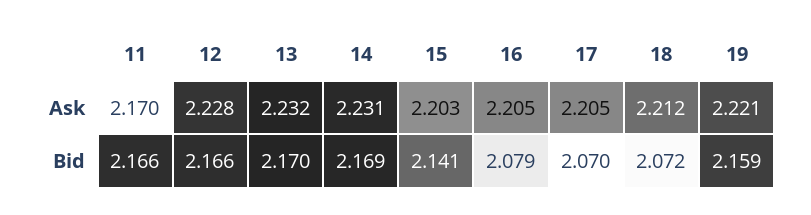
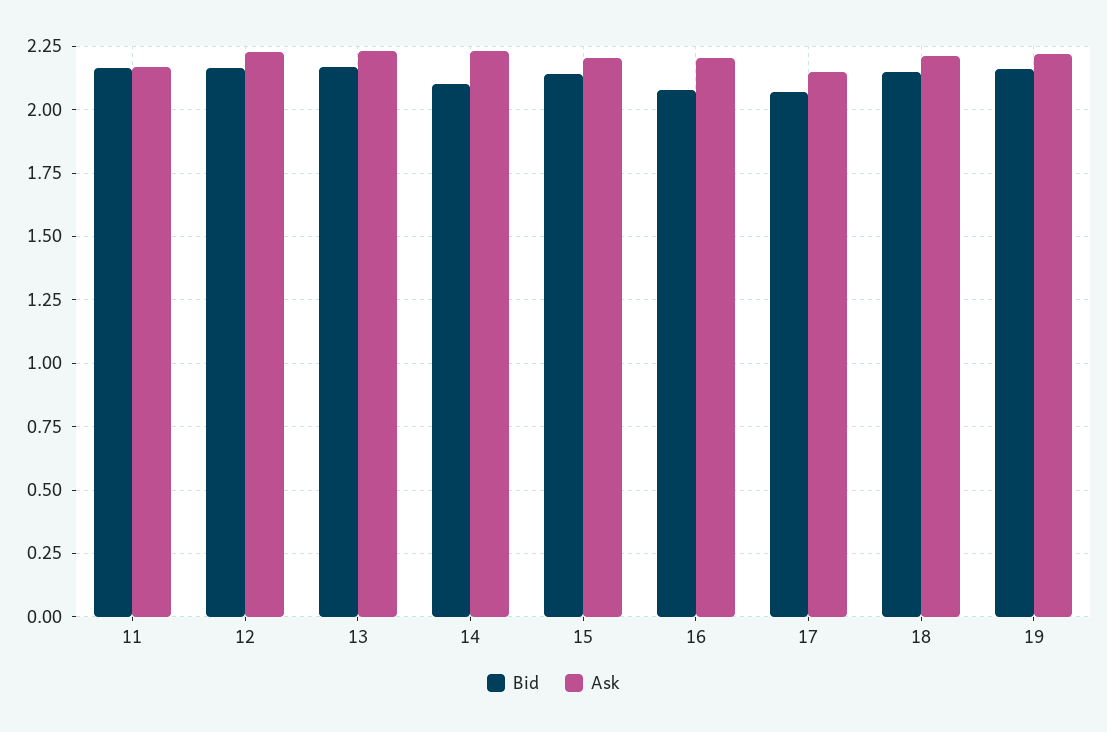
Ask, 17: 2.205 -> 2.15
Bid, 14: 2.169 -> 2.1
Bid, 18: 2.072 -> 2.15

